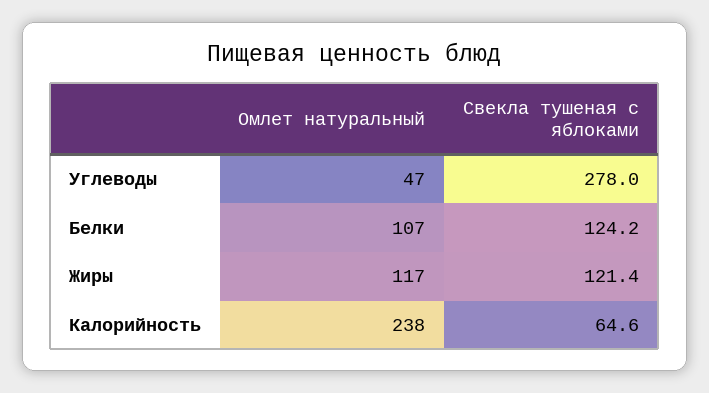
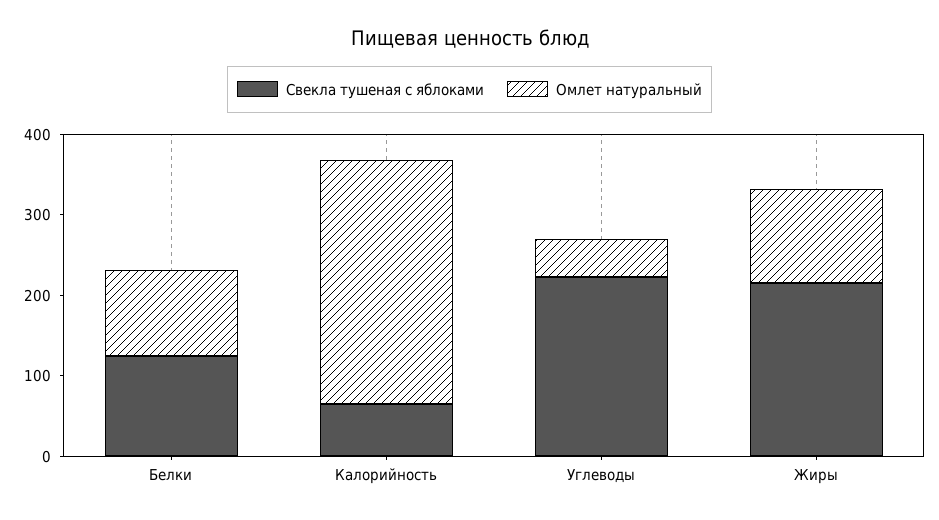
Свекла тушеная с яблоками, Углеводы: 278 -> 220
Свекла тушеная с яблоками, Жиры: 121.4 -> 220
Омлет натуральный, Калорийность: 238 -> 300

